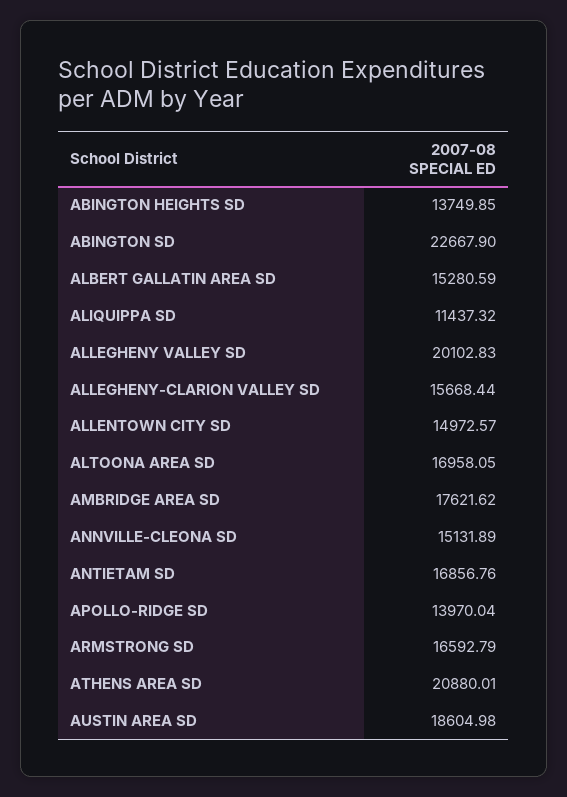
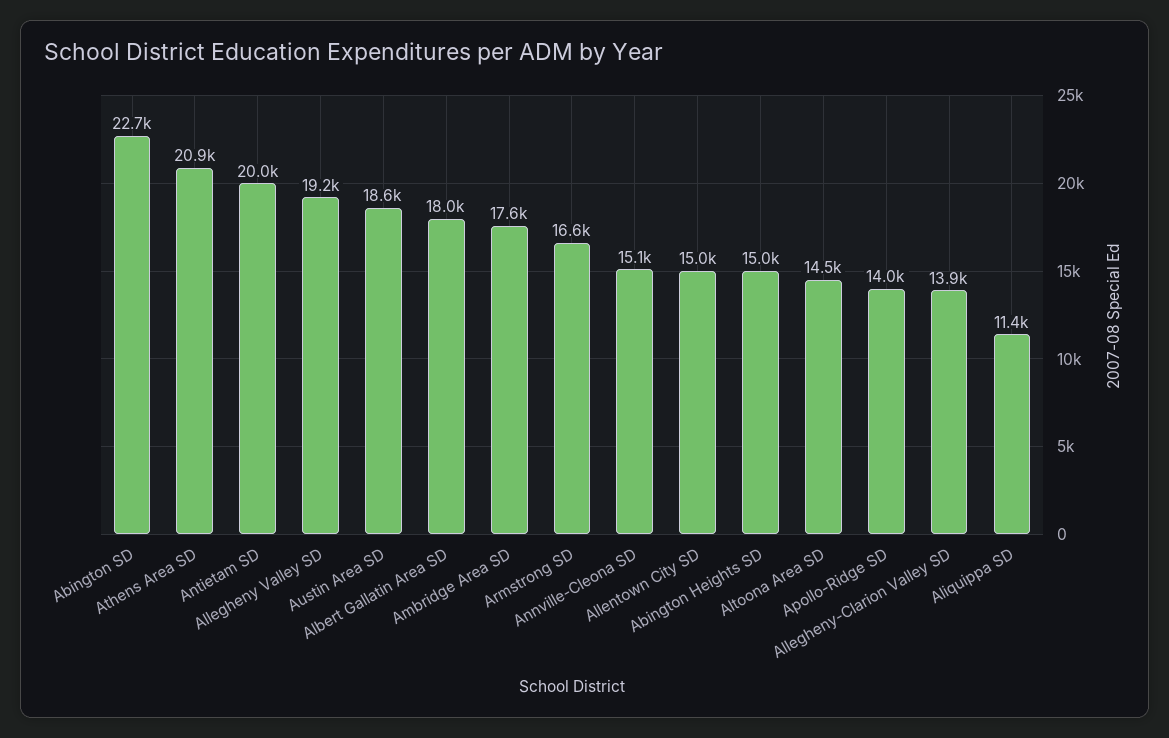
ABINGTON HEIGHTS SD: 13749.85 -> 15000
ALBERT GALLATIN AREA SD: 15280.59 -> 18000
ALLEGHENY VALLEY SD: 20102.83 -> 19200
ALLEGHENY-CLARION VALLEY SD: 15668.44 -> 13900
ALTOONA AREA SD: 16958.05 -> 14500
ANTIETAM SD: 16856.76 -> 20000

